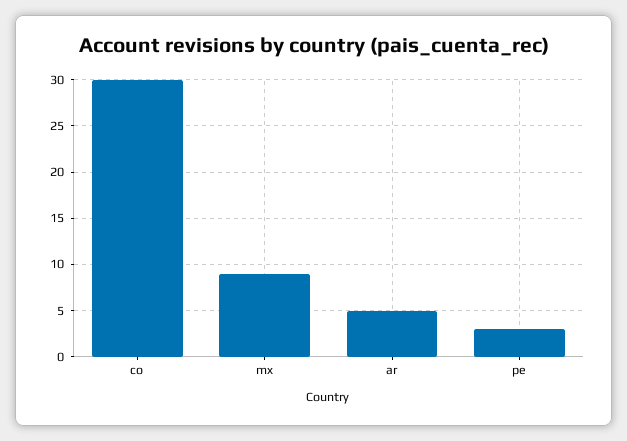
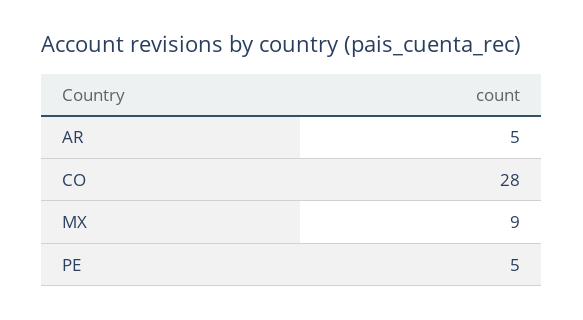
co: 30 -> 28
pe: 3 -> 5

